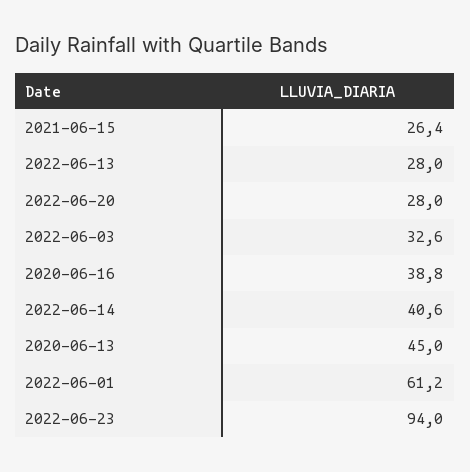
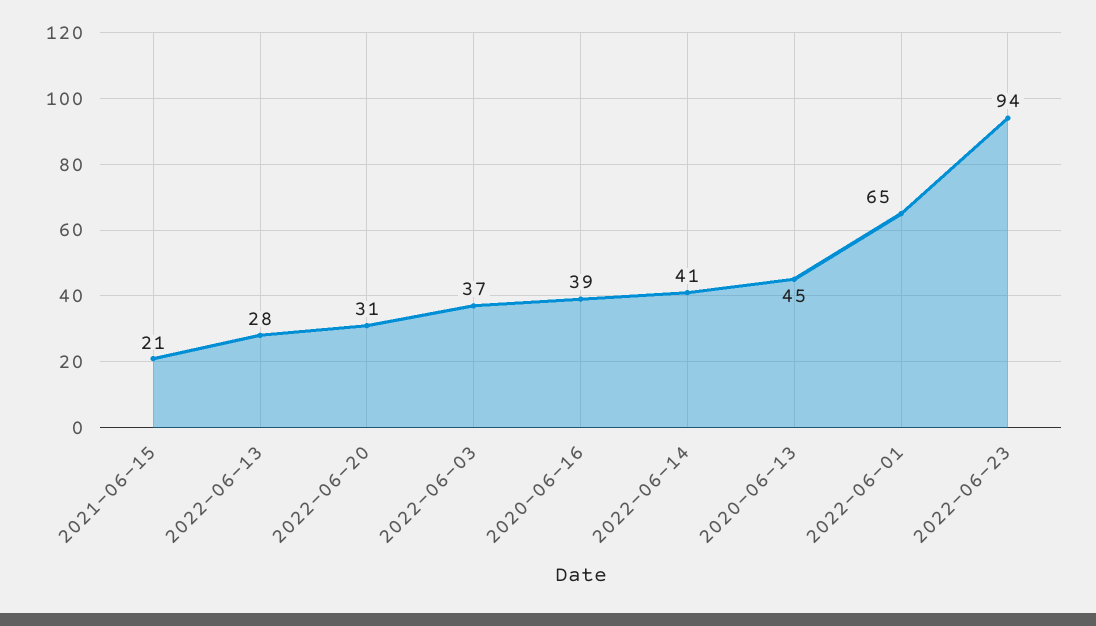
2021-06-15: 26.4 -> 21
2022-06-20: 28 -> 31
2022-06-03: 32.6 -> 37
2022-06-01: 61.2 -> 65

